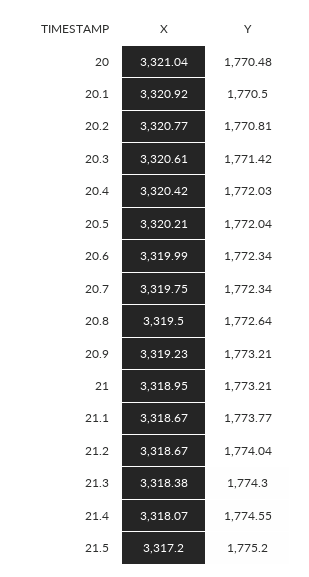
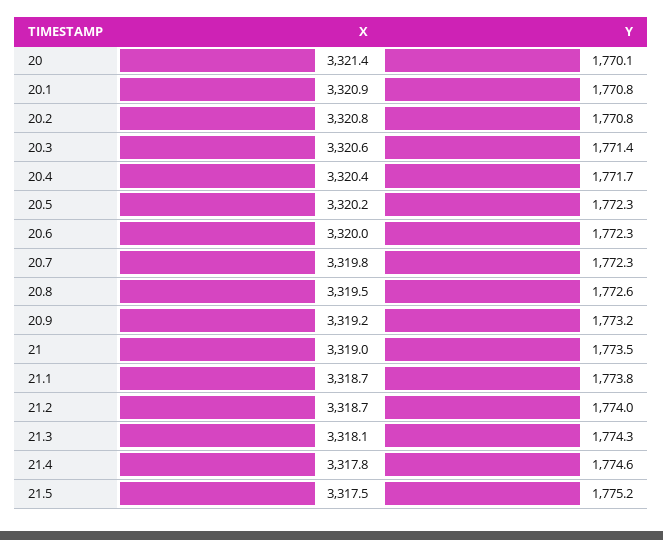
X, 20: 3321.04 -> 3321.4
Y, 20: 1770.48 -> 1770.1
Y, 20.1: 1770.5 -> 1770.8
Y, 20.4: 1772.03 -> 1771.7
Y, 20.5: 1772.04 -> 1772.3
Y, 21: 1773.21 -> 1773.5
X, 21.3: 3318.38 -> 3318.1
X, 21.4: 3318.07 -> 3317.8
X, 21.5: 3317.2 -> 3317.5

